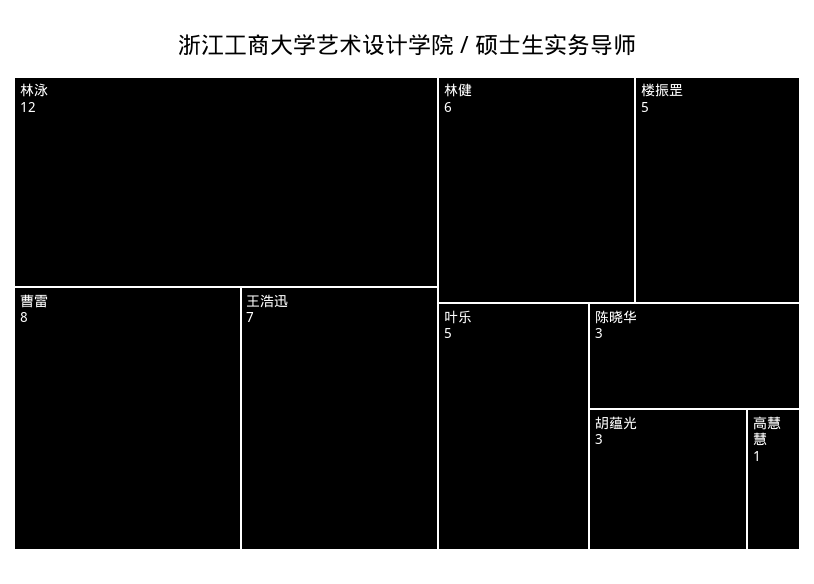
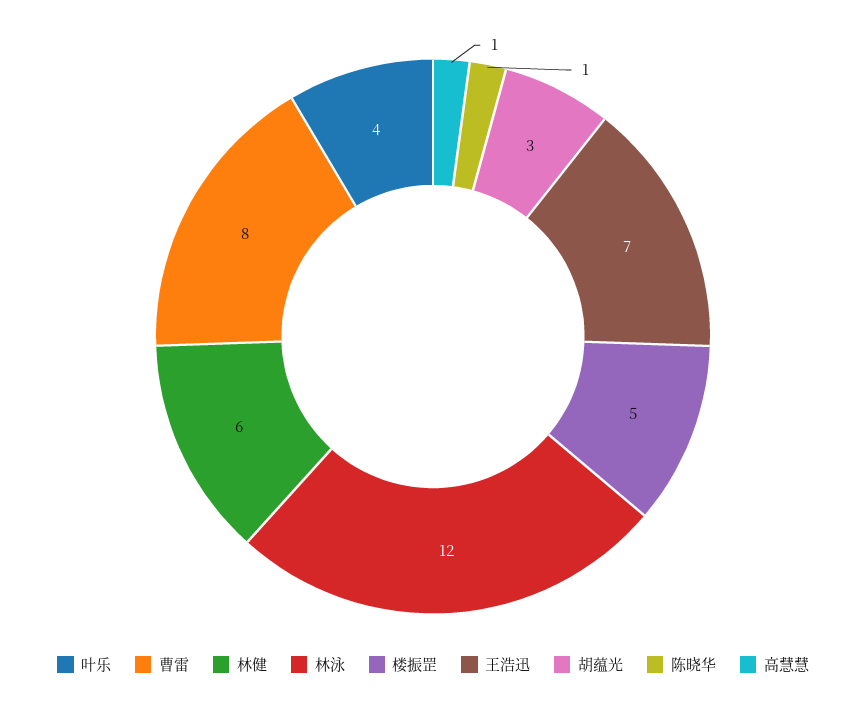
叶乐: 5 -> 4
陈晓华: 3 -> 1

